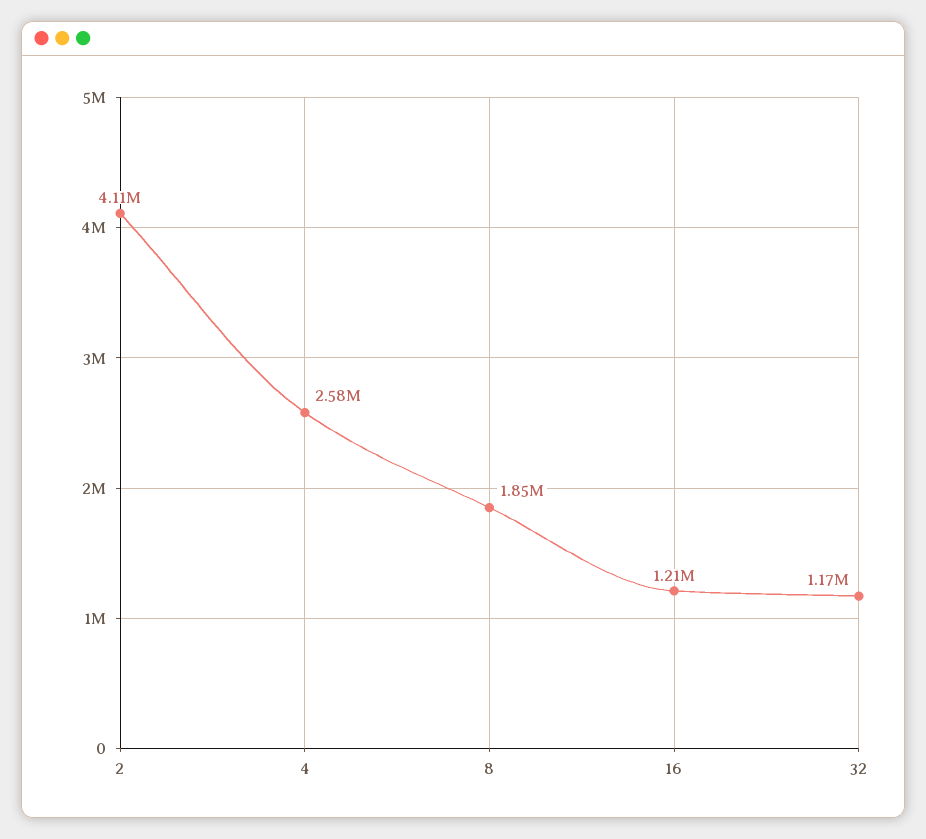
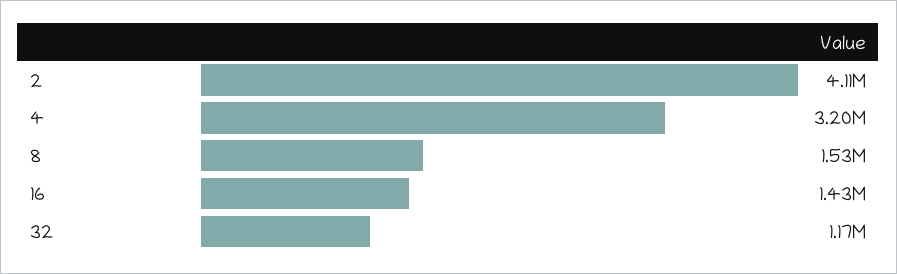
4: 2580000 -> 3200000
8: 1850000 -> 1530000
16: 1210000 -> 1430000

